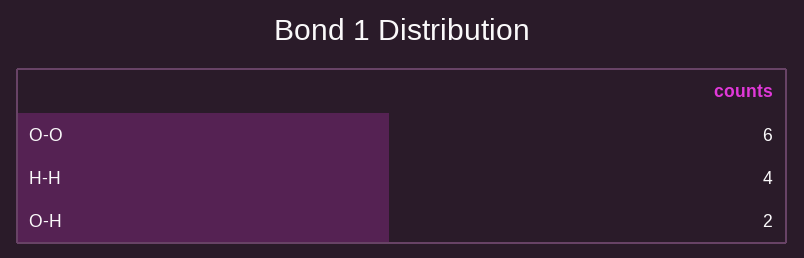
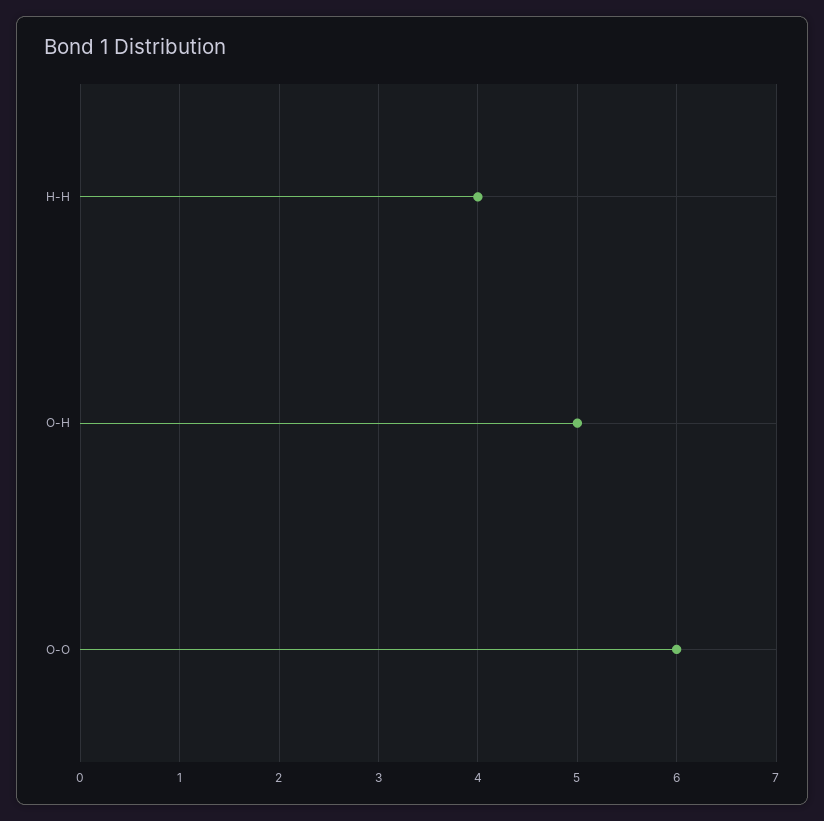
O-H: 2 -> 5

